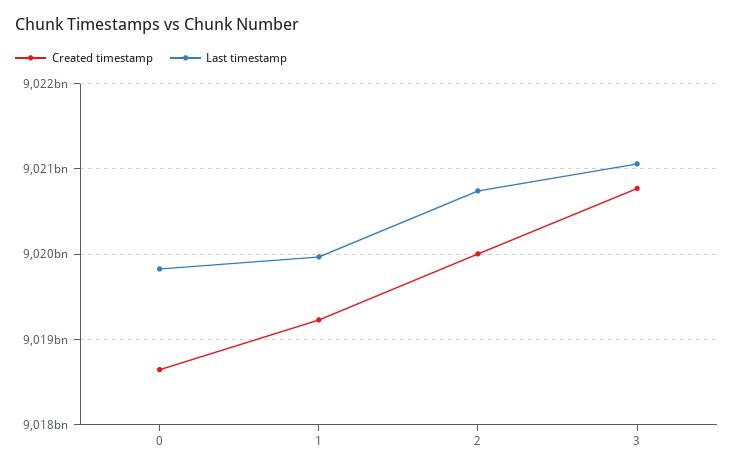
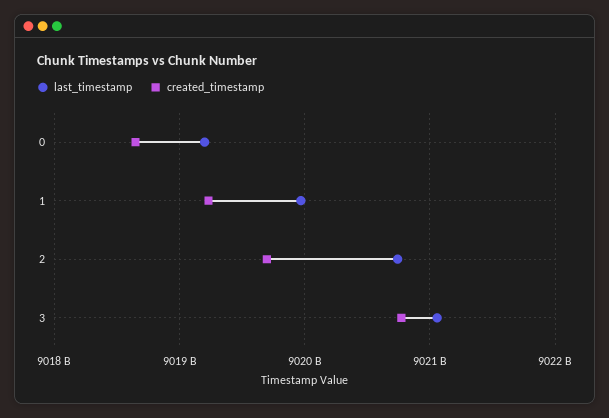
Last timestamp, 0: 9019800000000 -> 9019200000000
Created timestamp, 2: 9020000000000 -> 9019700000000

